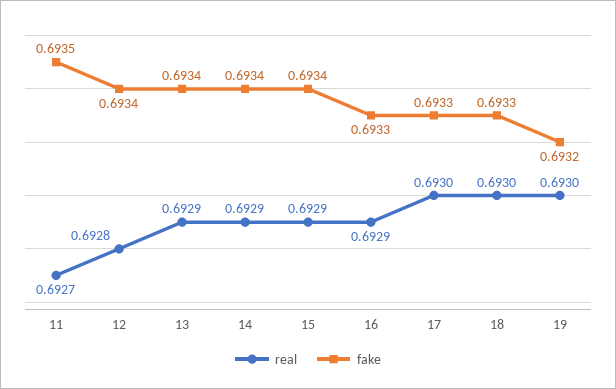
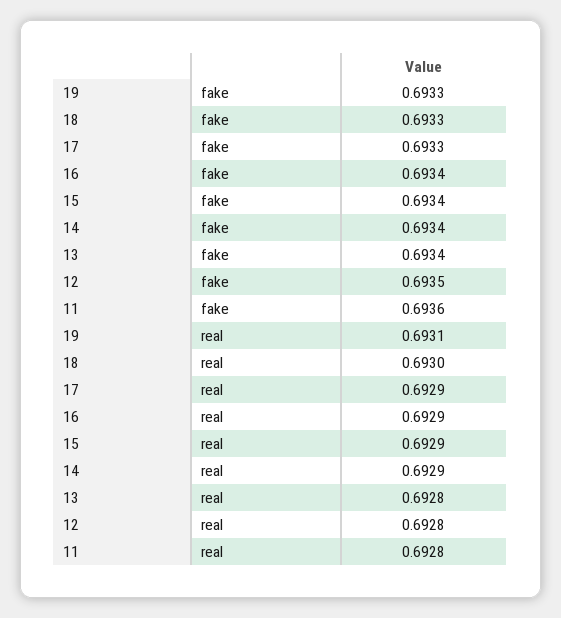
real, 11: 0.6927 -> 0.6928
fake, 11: 0.6935 -> 0.6936
fake, 12: 0.6934 -> 0.6935
real, 13: 0.6929 -> 0.6928
fake, 16: 0.6933 -> 0.6934
real, 17: 0.693 -> 0.6929
real, 19: 0.693 -> 0.6931
fake, 19: 0.6932 -> 0.6933

